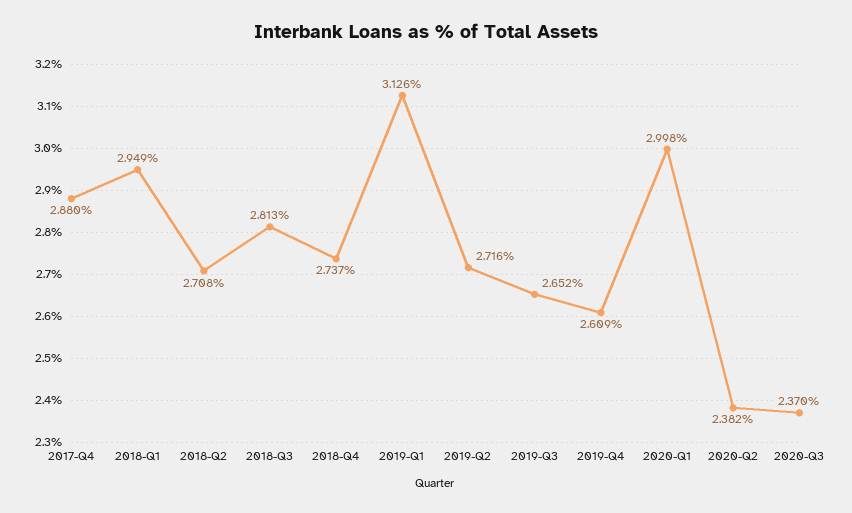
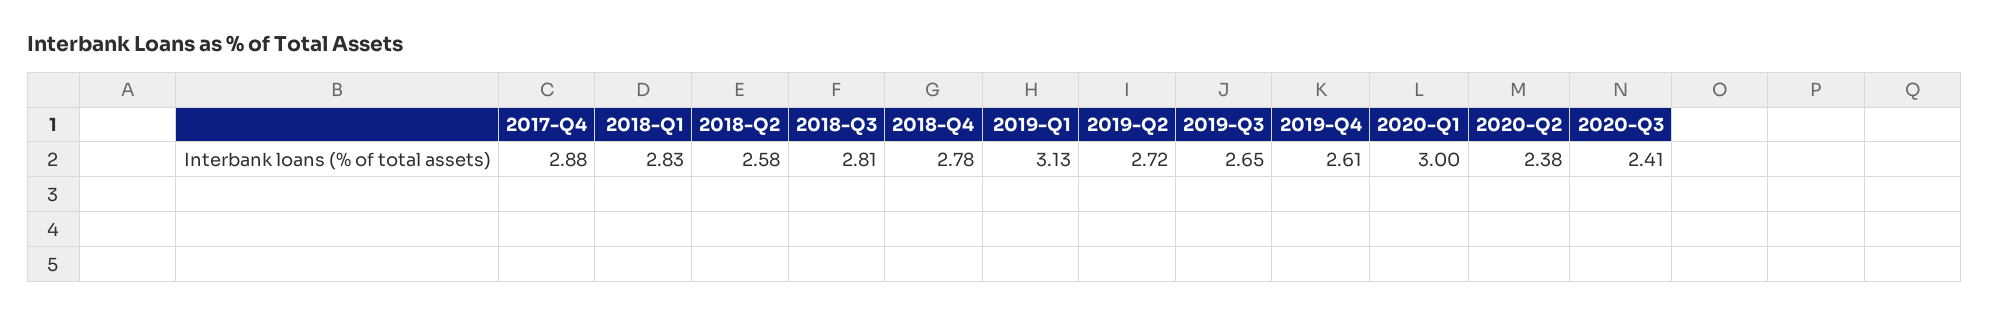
2018-Q1: 2.949 -> 2.83
2018-Q2: 2.708 -> 2.58
2018-Q4: 2.737 -> 2.78
2020-Q3: 2.37 -> 2.41

